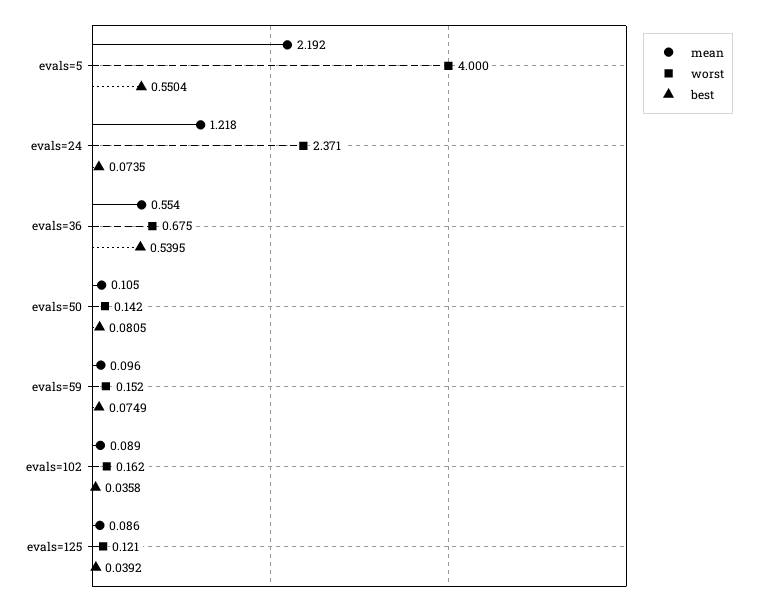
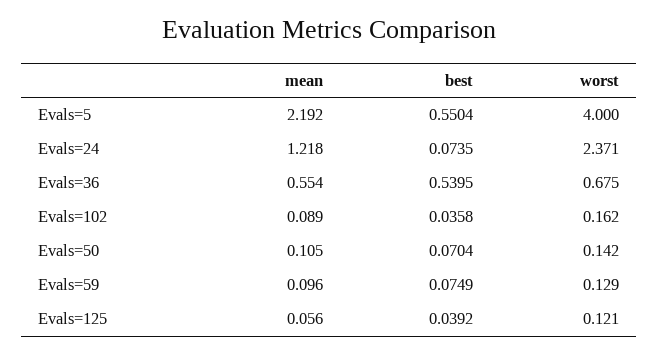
best, evals=50: 0.0805 -> 0.0704
worst, evals=59: 0.152 -> 0.129
mean, evals=125: 0.086 -> 0.056

